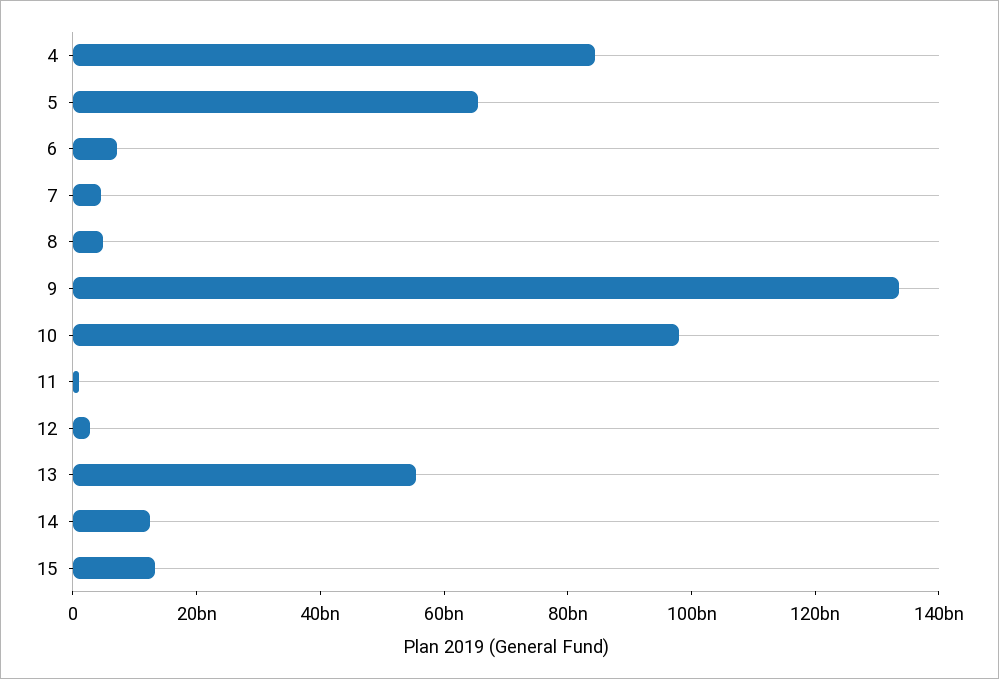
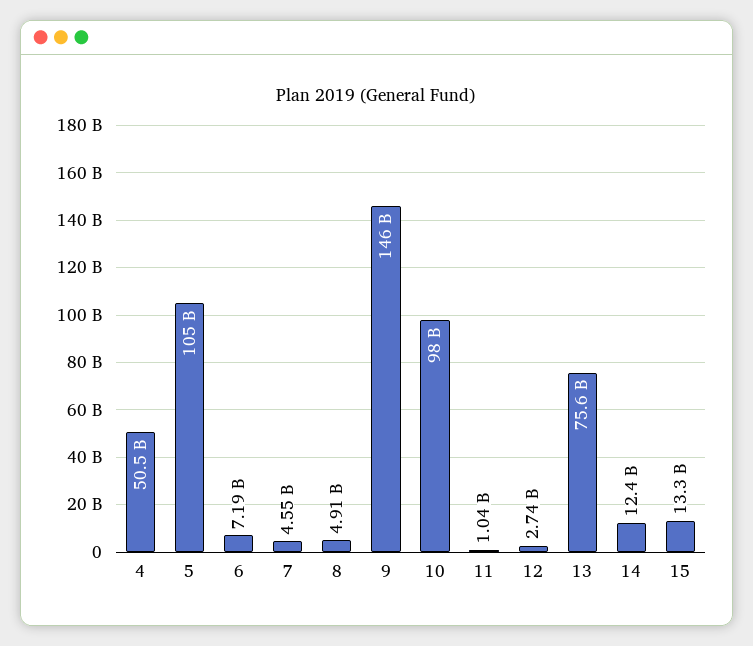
4: 85000000000 -> 50500000000
5: 65000000000 -> 105000000000
9: 135000000000 -> 146000000000
13: 55000000000 -> 75600000000

